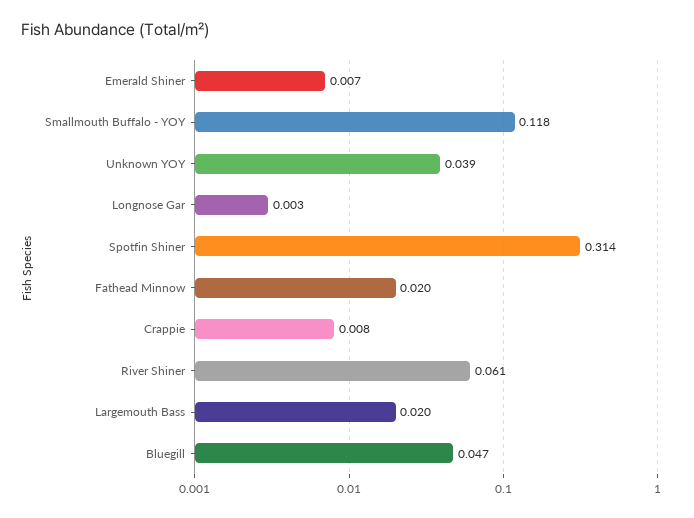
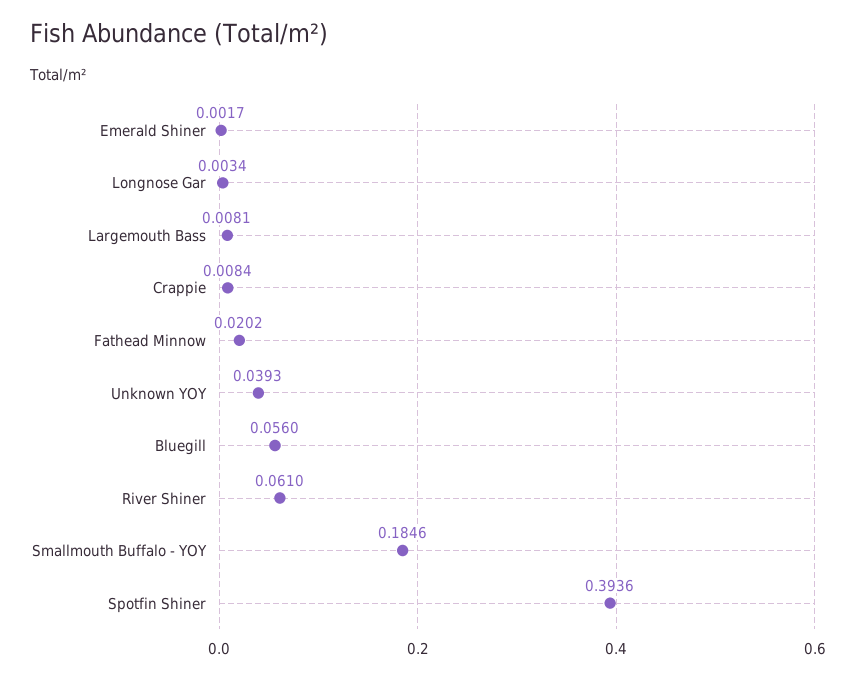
Emerald Shiner: 0.007 -> 0.0017
Smallmouth Buffalo - YOY: 0.118 -> 0.1846
Spotfin Shiner: 0.314 -> 0.3936
Largemouth Bass: 0.02 -> 0.0081
Bluegill: 0.047 -> 0.056

